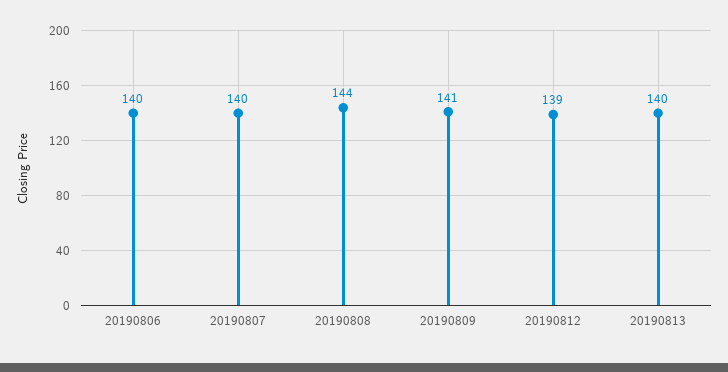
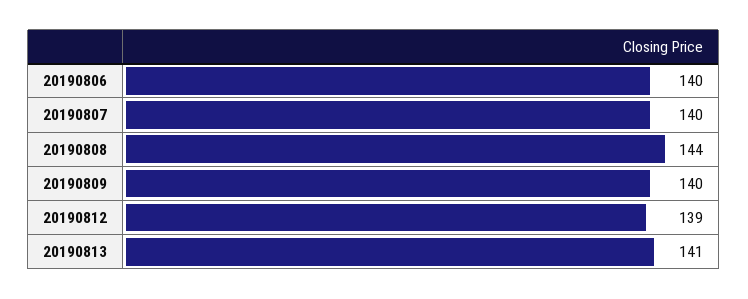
20190809: 141 -> 140
20190813: 140 -> 141

